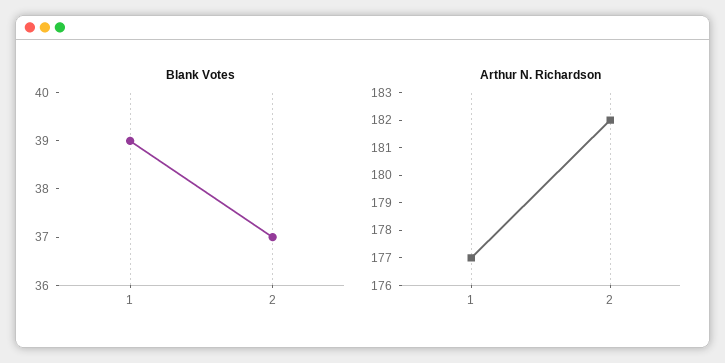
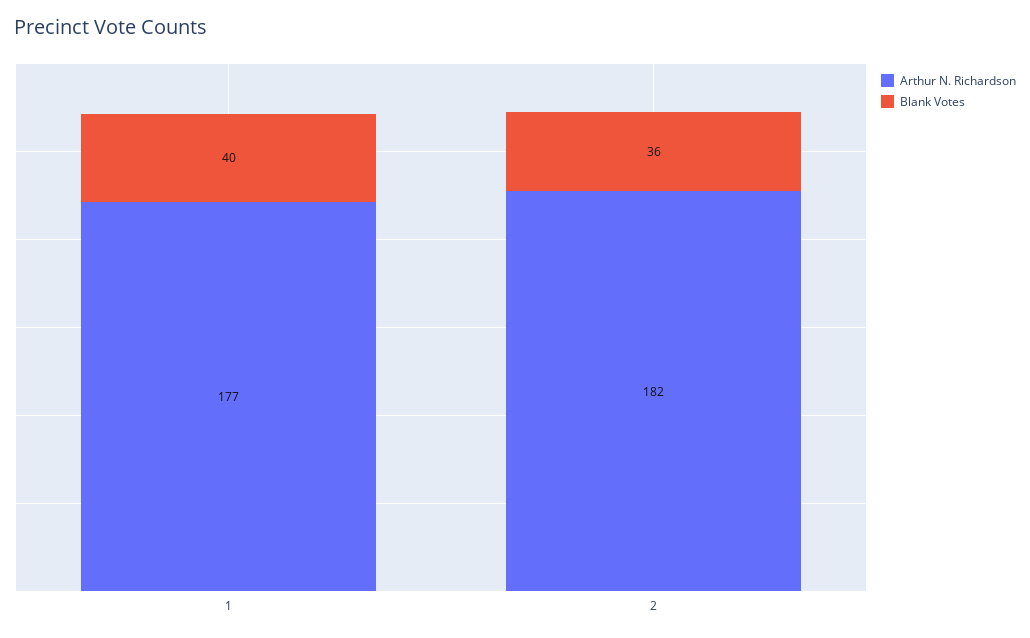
Blank Votes, 1: 39 -> 40
Blank Votes, 2: 37 -> 36

